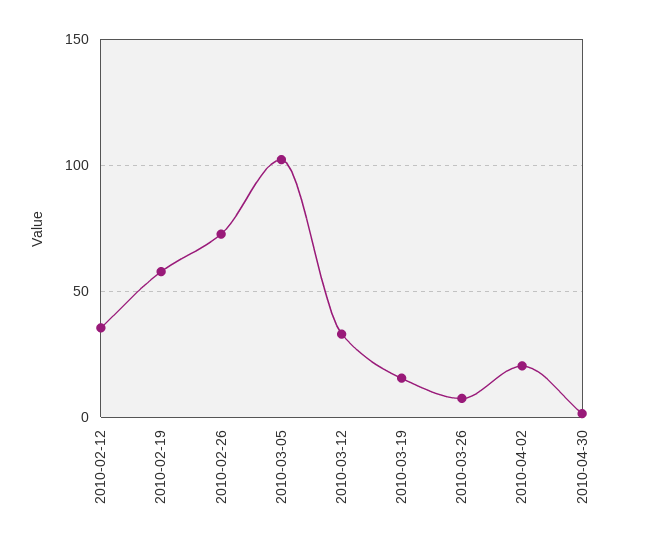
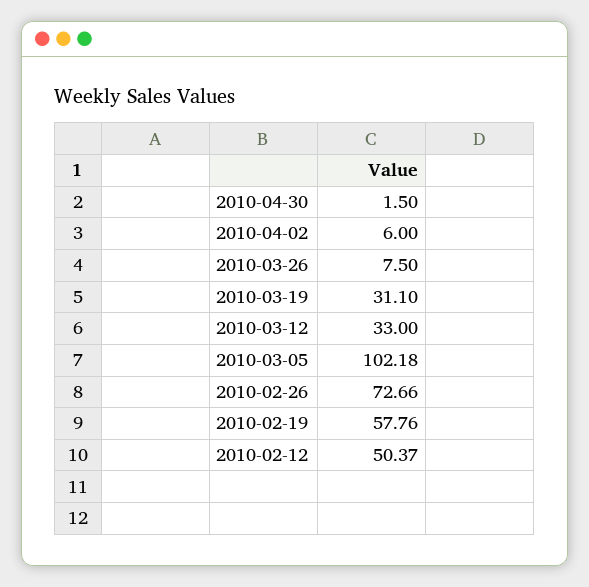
2010-02-12: 35 -> 50.37
2010-03-19: 15 -> 31.1
2010-04-02: 20 -> 6

